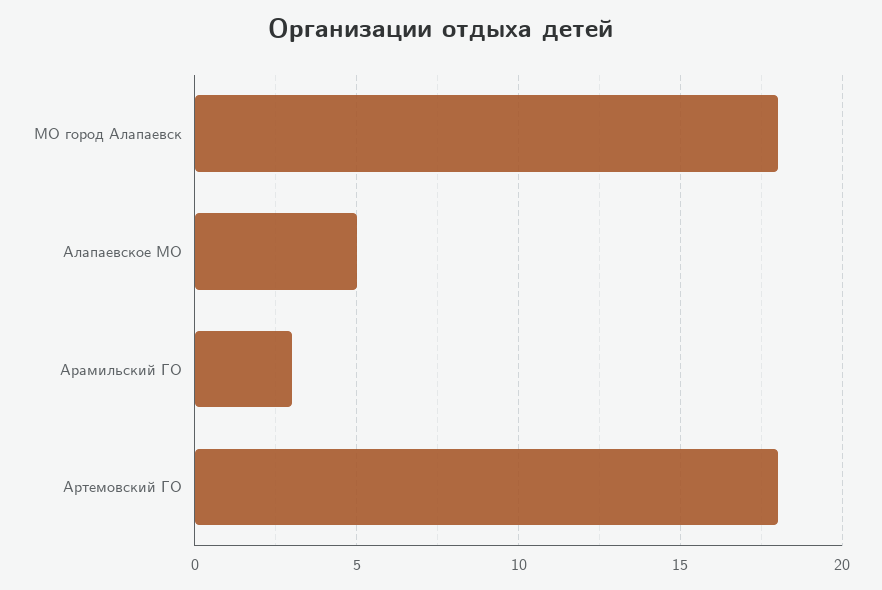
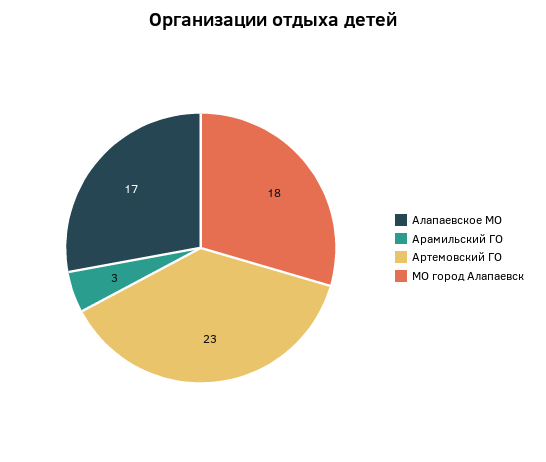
Алапаевское МО: 5 -> 17
Артемовский ГО: 18 -> 23

